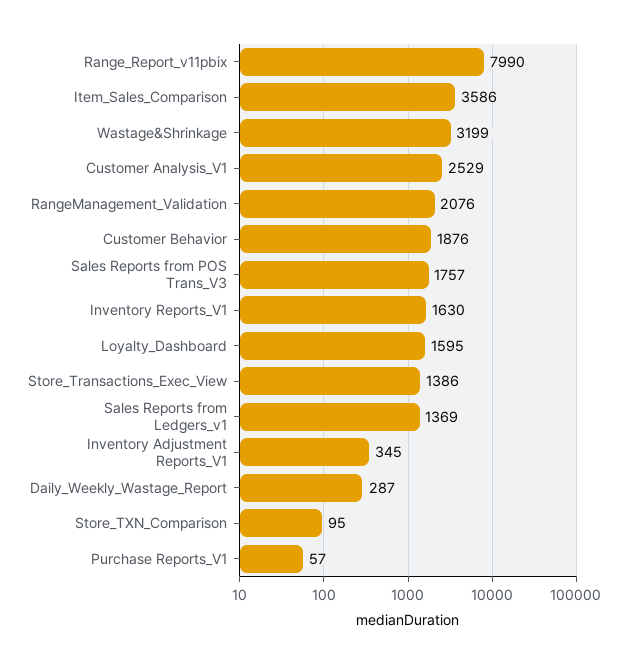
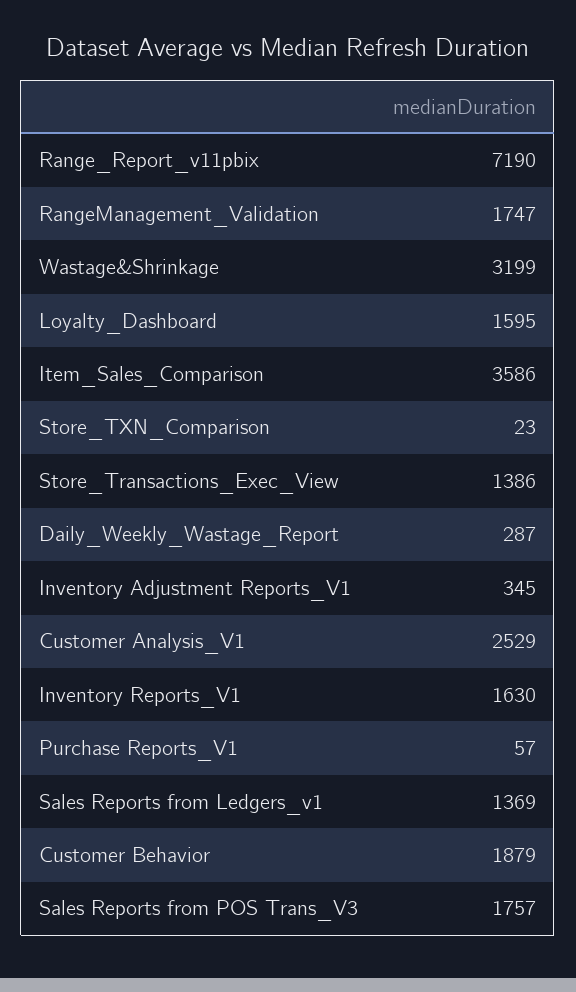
Range_Report_v11pbix: 7990 -> 7190
RangeManagement_Validation: 2076 -> 1747
Customer Behavior: 1876 -> 1879
Store_TXN_Comparison: 95 -> 23

